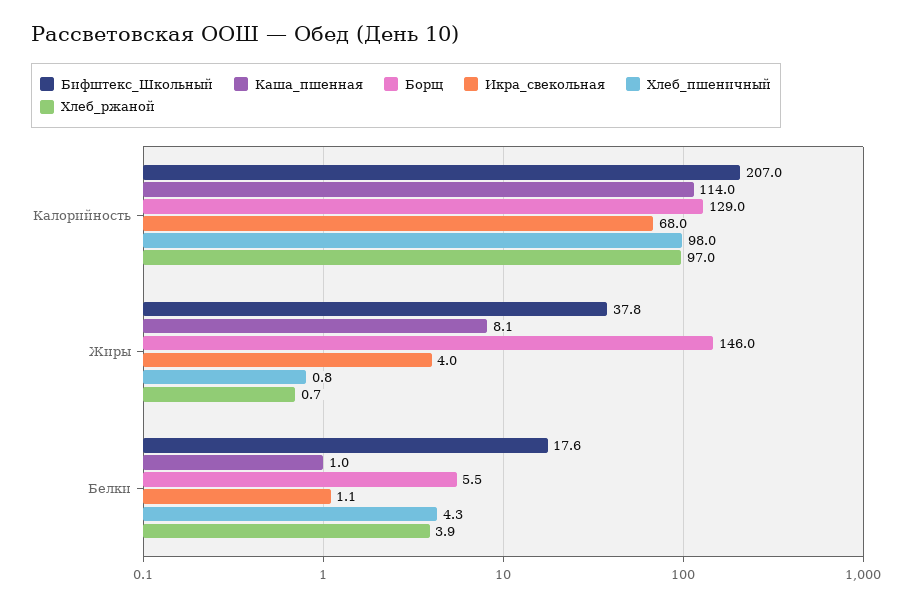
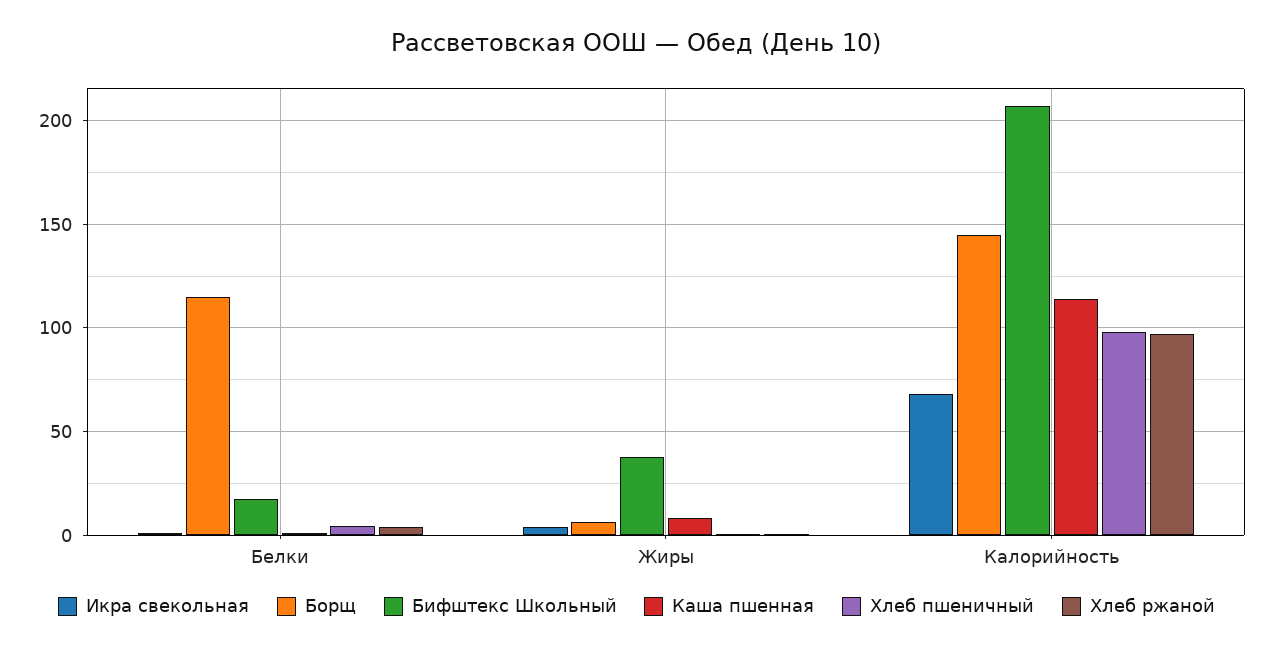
Борщ, Калорийность: 129 -> 145
Борщ, Жиры: 146 -> 5
Борщ, Белки: 5.5 -> 115

